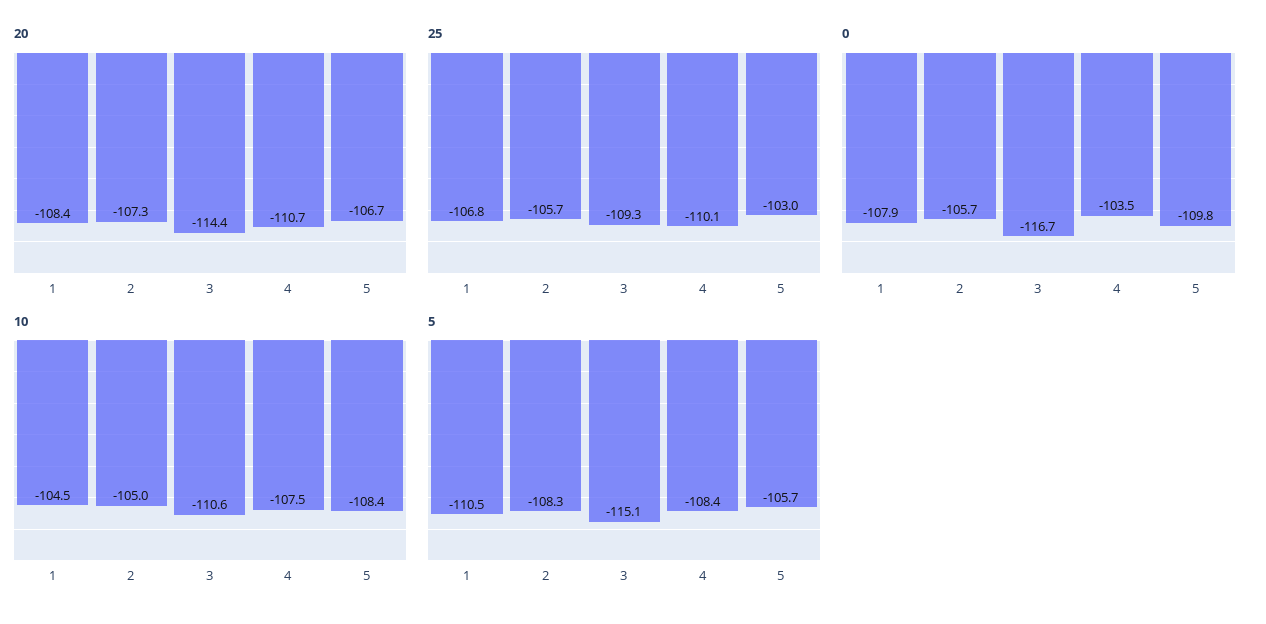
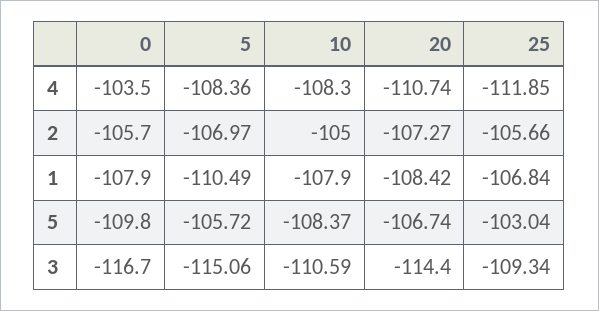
25, 4: -110.1 -> -111.85
10, 1: -104.5 -> -107.9
10, 4: -107.5 -> -108.3
5, 2: -108.3 -> -106.97

